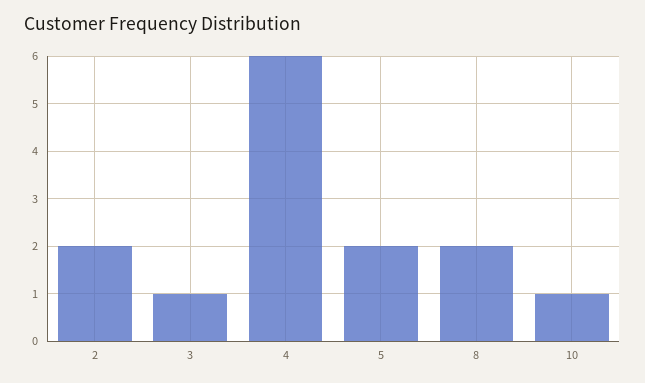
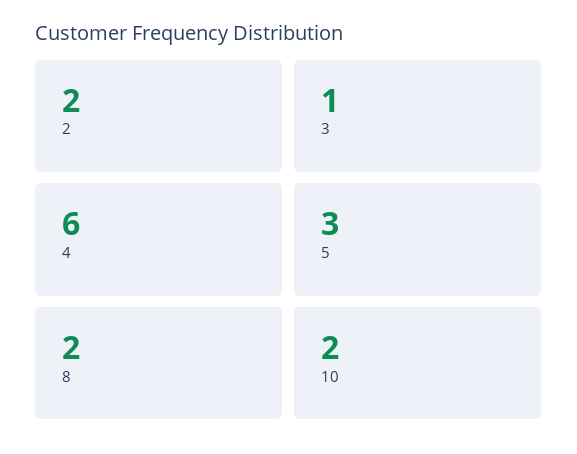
5: 2 -> 3
10: 1 -> 2

